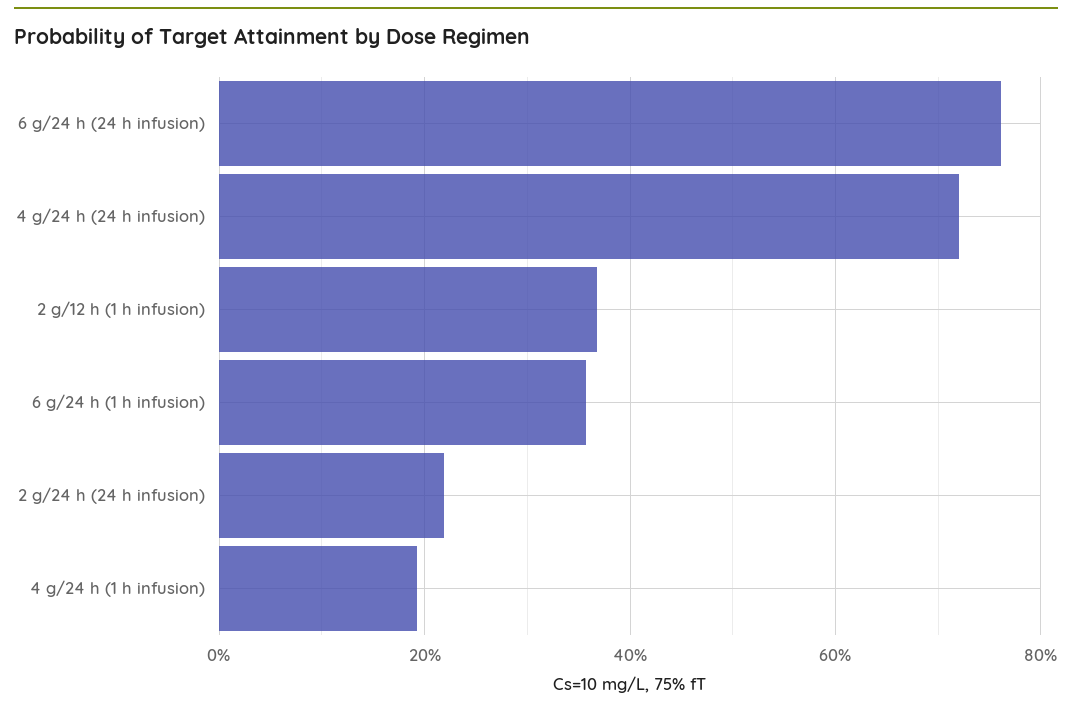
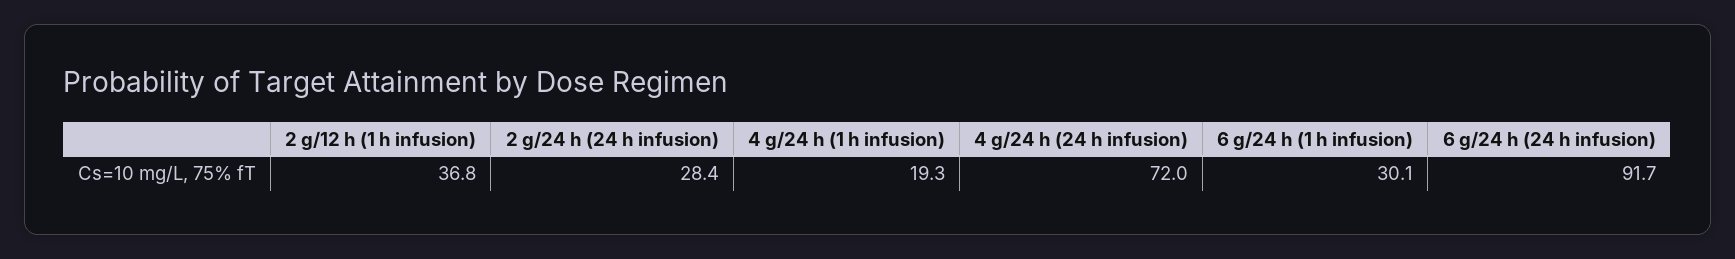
6 g/24 h (24 h infusion): 76 -> 91.7
6 g/24 h (1 h infusion): 36 -> 30.1
2 g/24 h (24 h infusion): 22 -> 28.4

